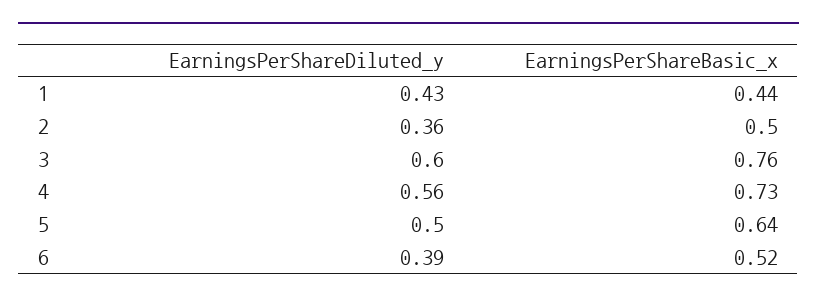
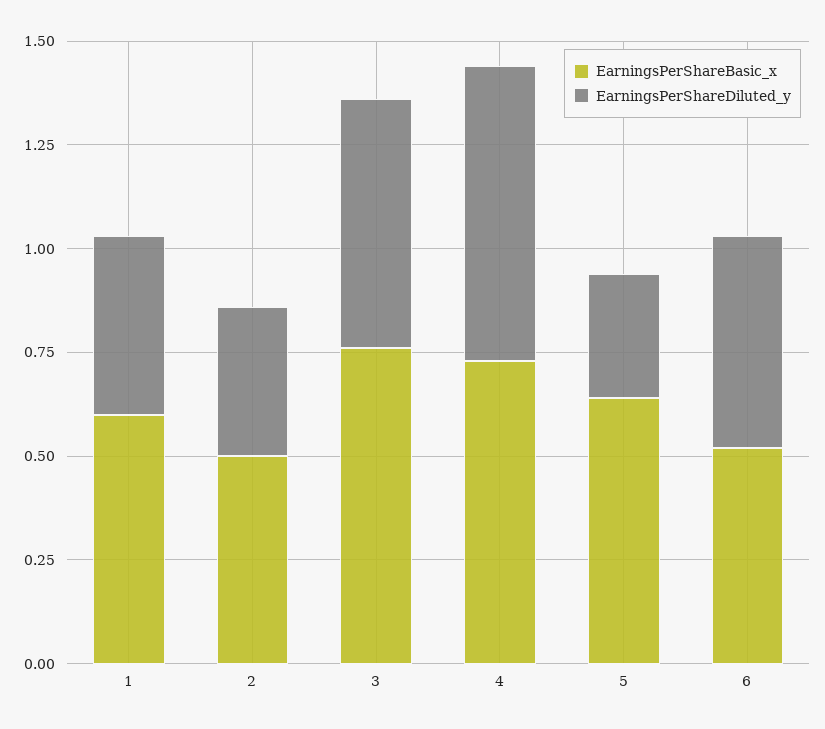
EarningsPerShareBasic_x, 1: 0.44 -> 0.6
EarningsPerShareDiluted_y, 4: 0.56 -> 0.7
EarningsPerShareDiluted_y, 5: 0.5 -> 0.3
EarningsPerShareDiluted_y, 6: 0.39 -> 0.5

